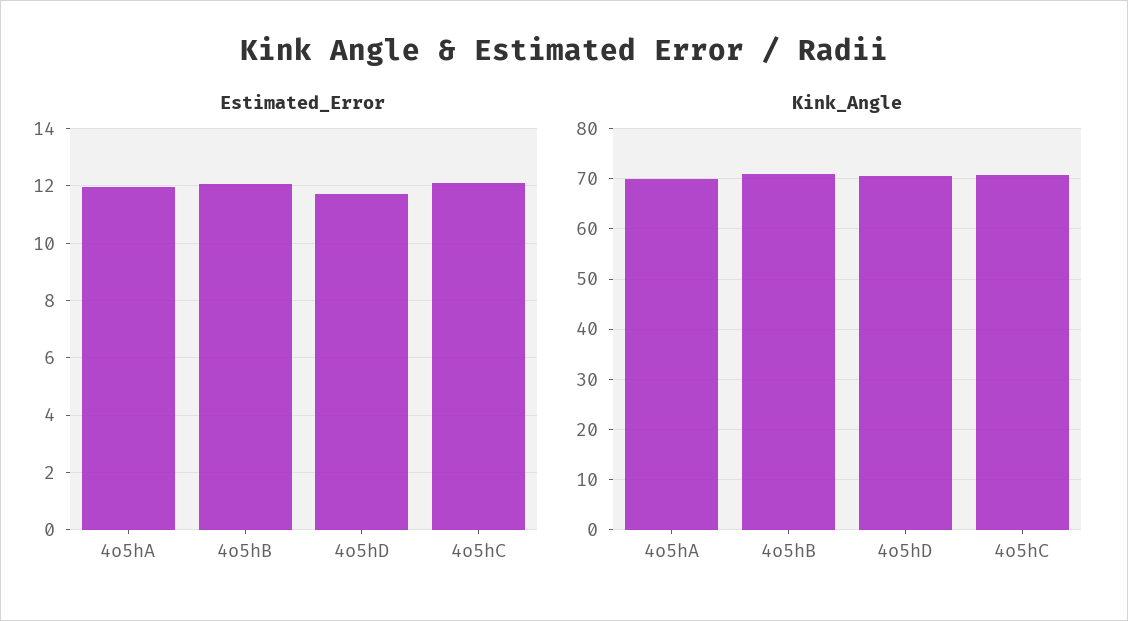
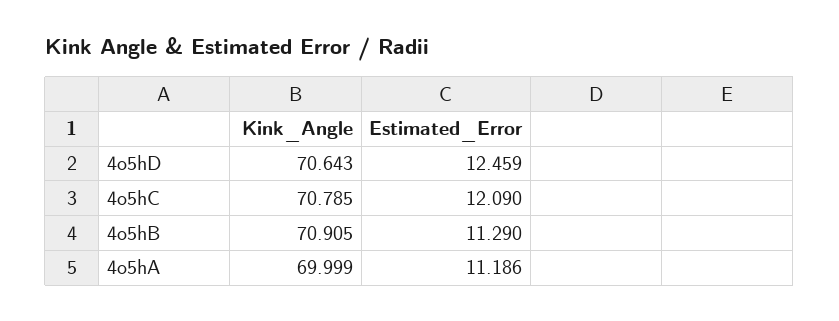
Estimated_Error, 4o5hA: 12 -> 11.186
Estimated_Error, 4o5hB: 12 -> 11.29
Estimated_Error, 4o5hD: 11.75 -> 12.459

